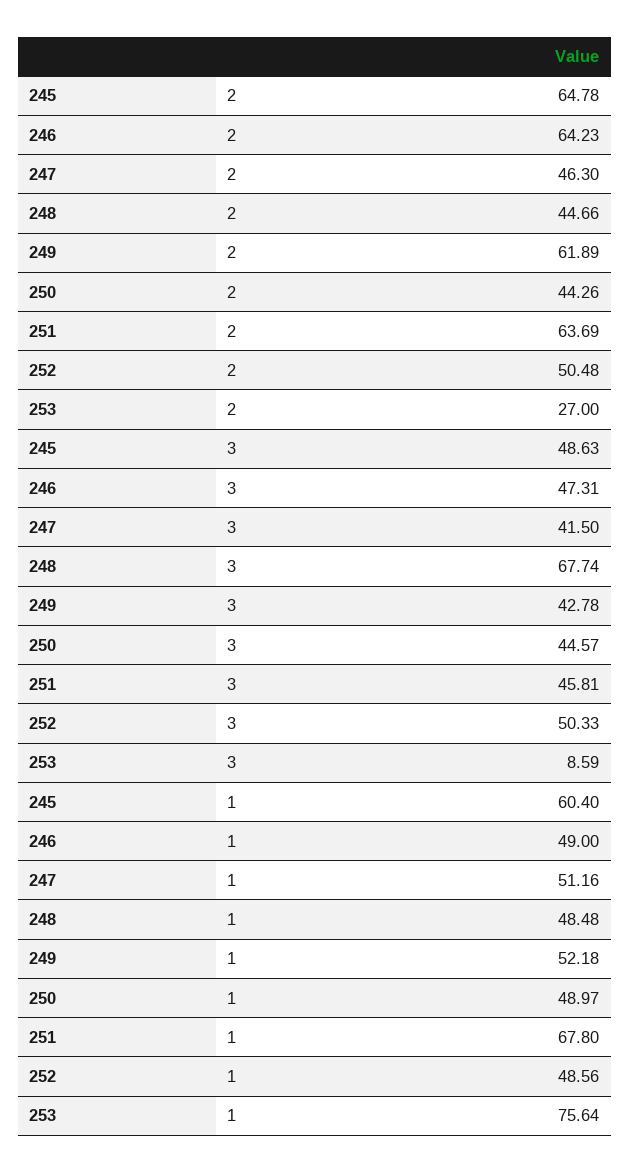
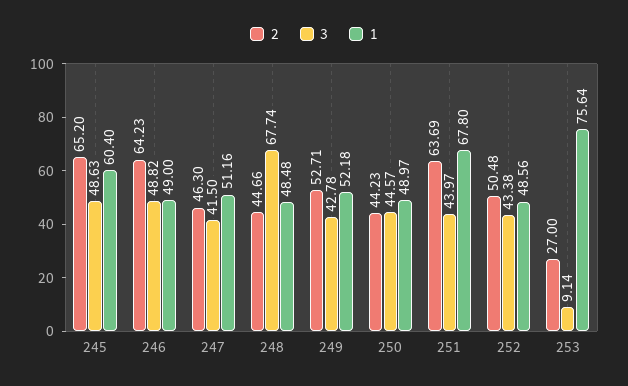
2, 245: 64.78 -> 65.2
2, 249: 61.89 -> 52.71
2, 250: 44.26 -> 44.23
3, 246: 47.31 -> 48.82
3, 251: 45.81 -> 43.97
3, 252: 50.33 -> 43.38
3, 253: 8.59 -> 9.14

